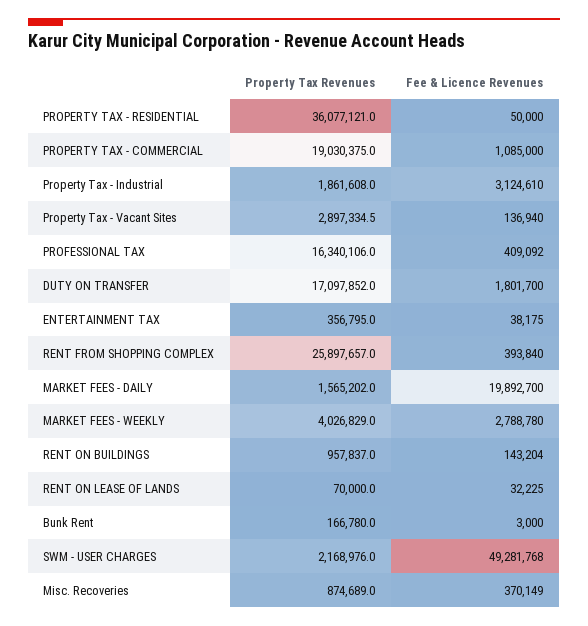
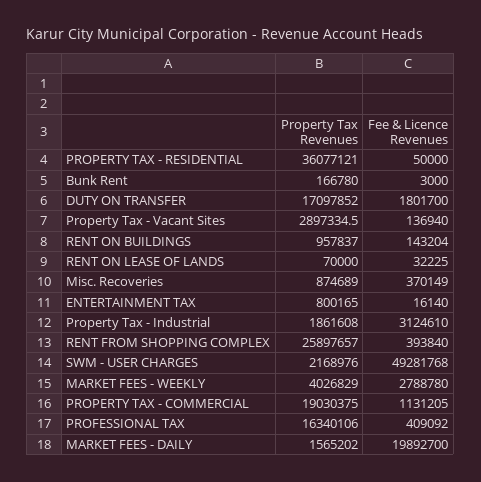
Fee & Licence Revenues, PROPERTY TAX - COMMERCIAL: 1085000 -> 1131205
Property Tax Revenues, ENTERTAINMENT TAX: 356795 -> 800165
Fee & Licence Revenues, ENTERTAINMENT TAX: 38175 -> 16140

